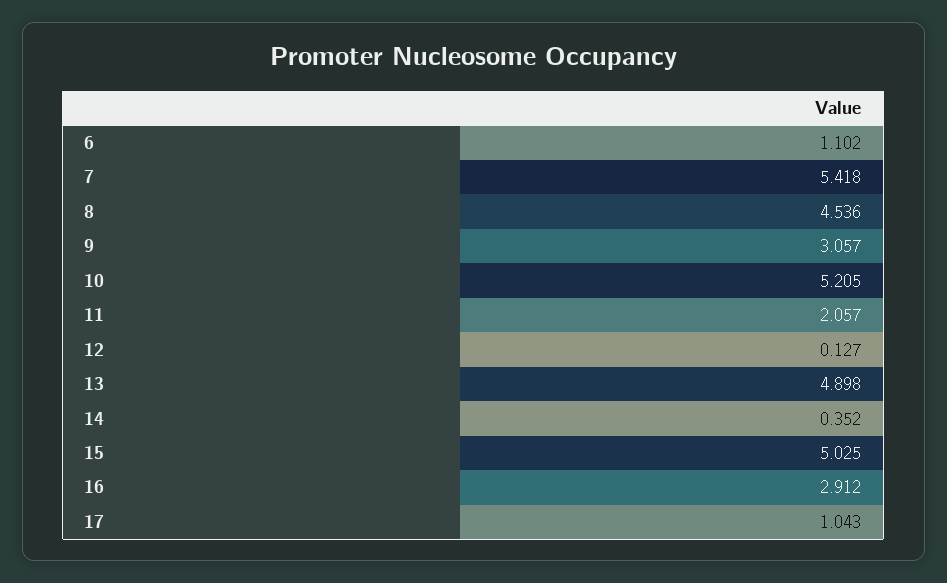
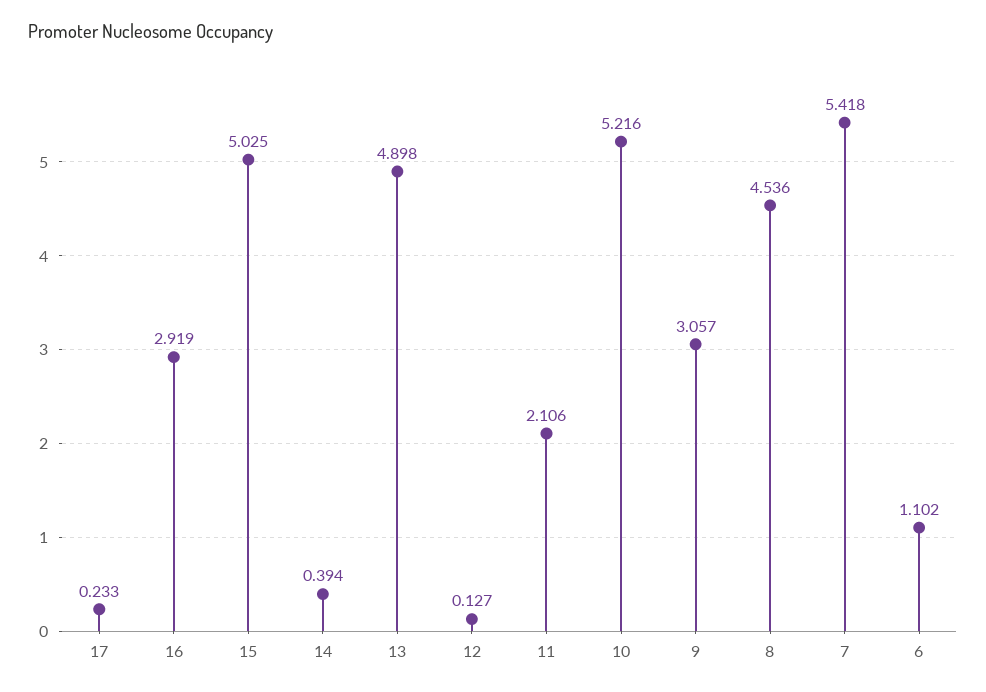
10: 5.205 -> 5.216
11: 2.057 -> 2.106
14: 0.352 -> 0.394
16: 2.912 -> 2.919
17: 1.043 -> 0.233

